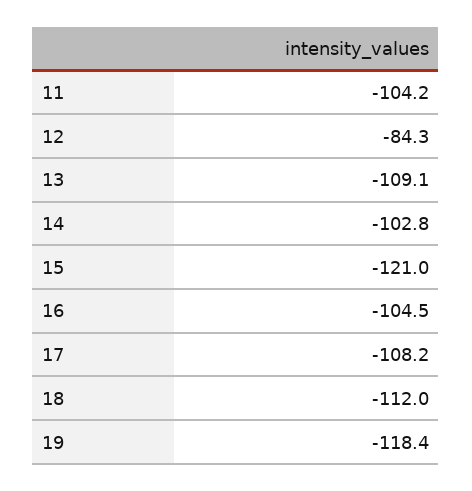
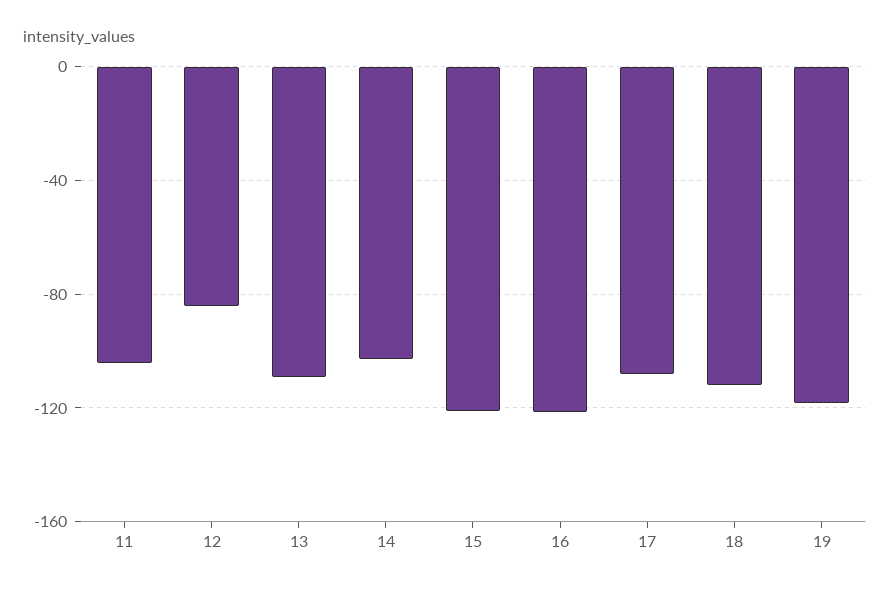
16: -104.5 -> -120

